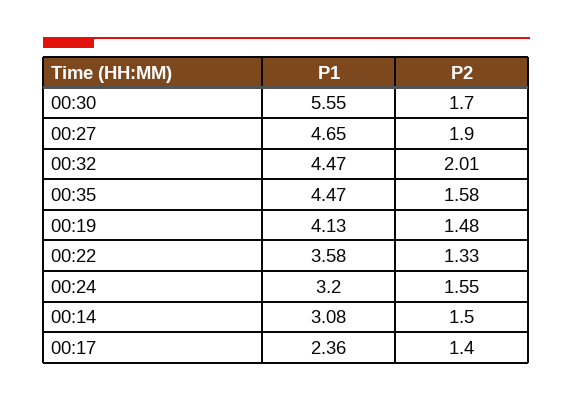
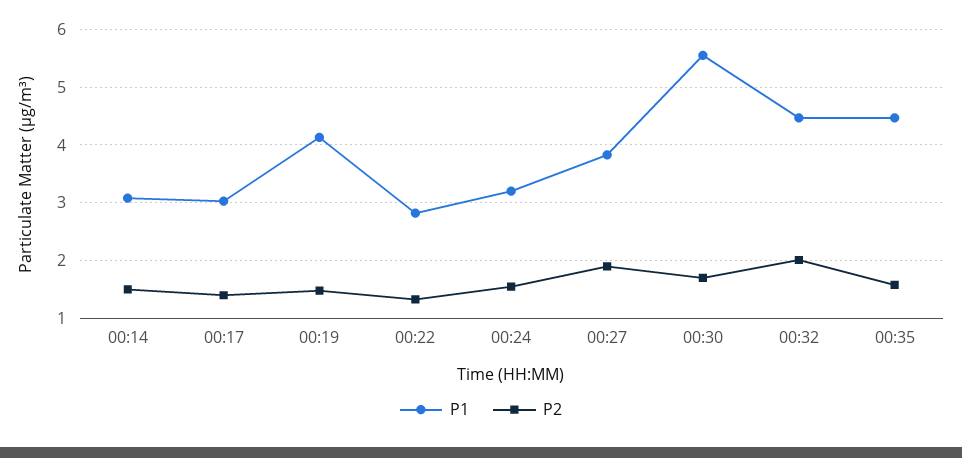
P1, 00:27: 4.65 -> 3.8
P1, 00:22: 3.58 -> 2.8
P1, 00:17: 2.36 -> 3

